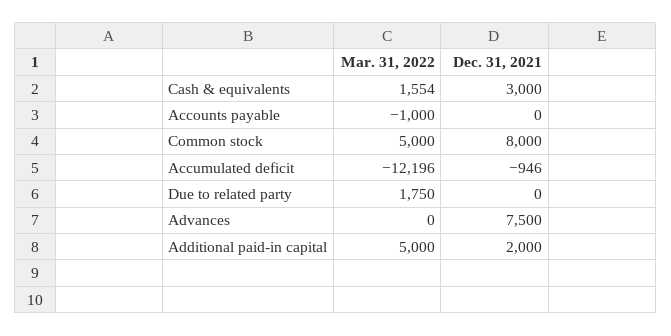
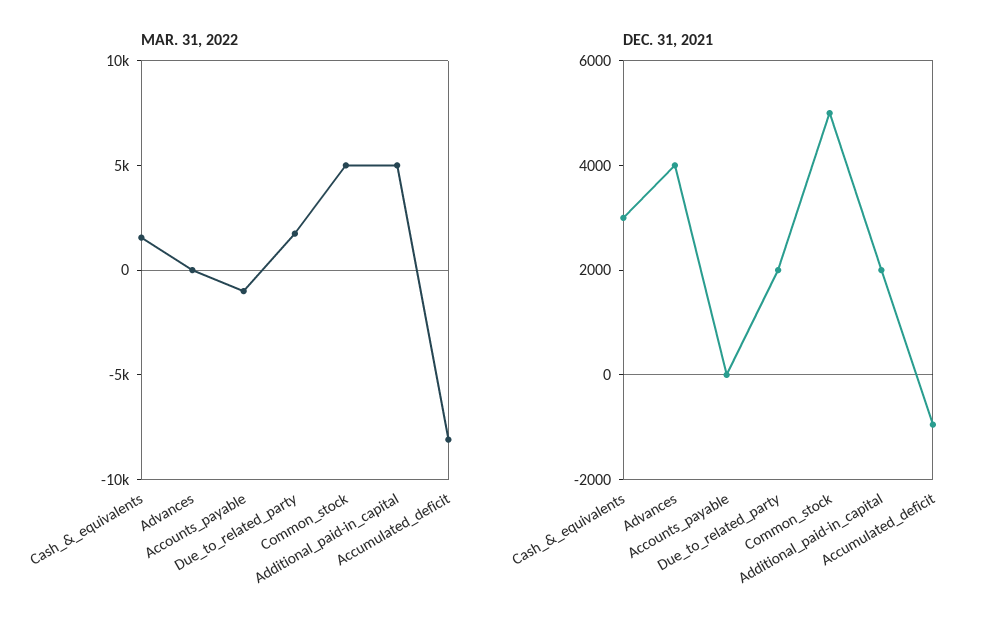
Dec. 31, 2021, Common stock: 8000 -> 5000
Mar. 31, 2022, Accumulated deficit: -12196 -> -8000
Dec. 31, 2021, Due to related party: 0 -> 2000
Dec. 31, 2021, Advances: 7500 -> 4000

